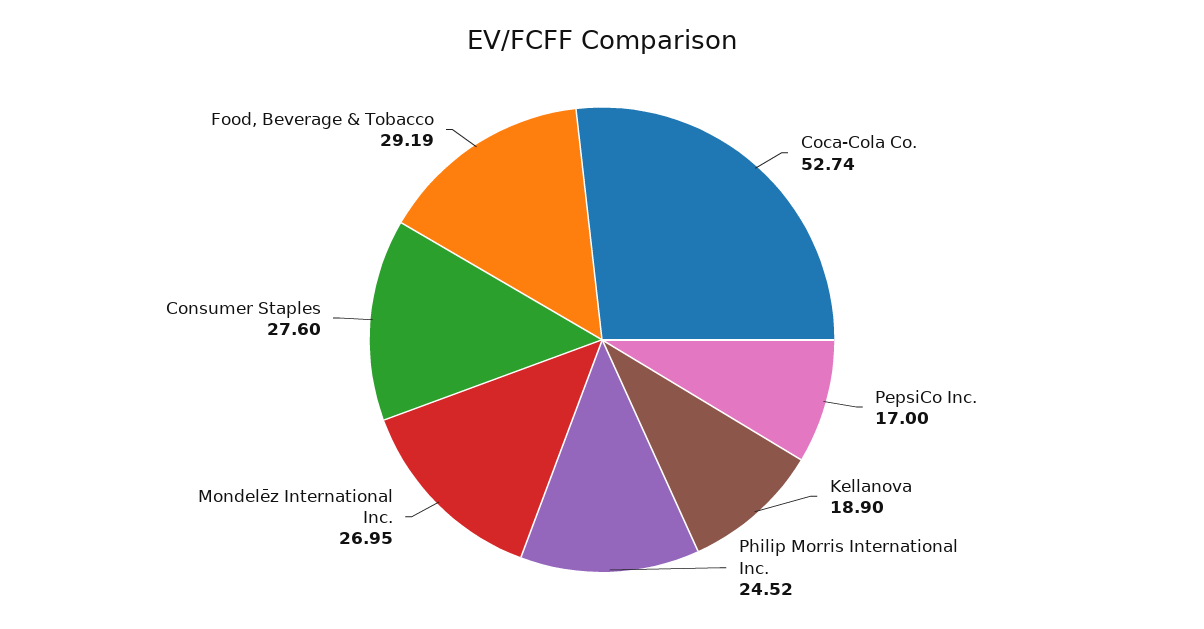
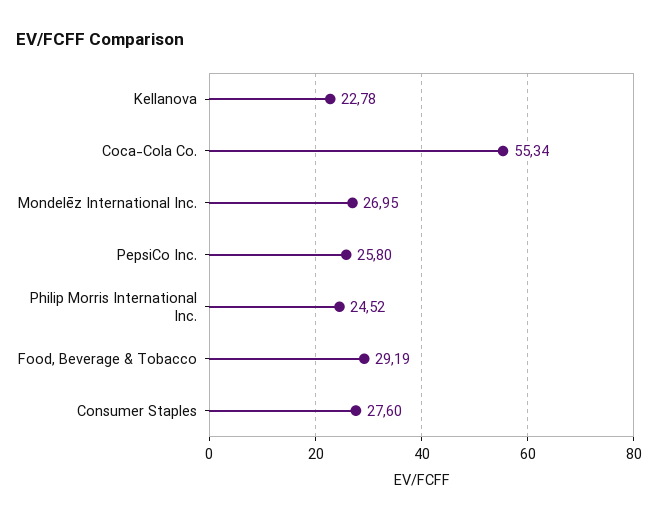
Coca-Cola Co.: 52.74 -> 55.34
PepsiCo Inc.: 17 -> 25.8
Kellanova: 18.9 -> 22.78

